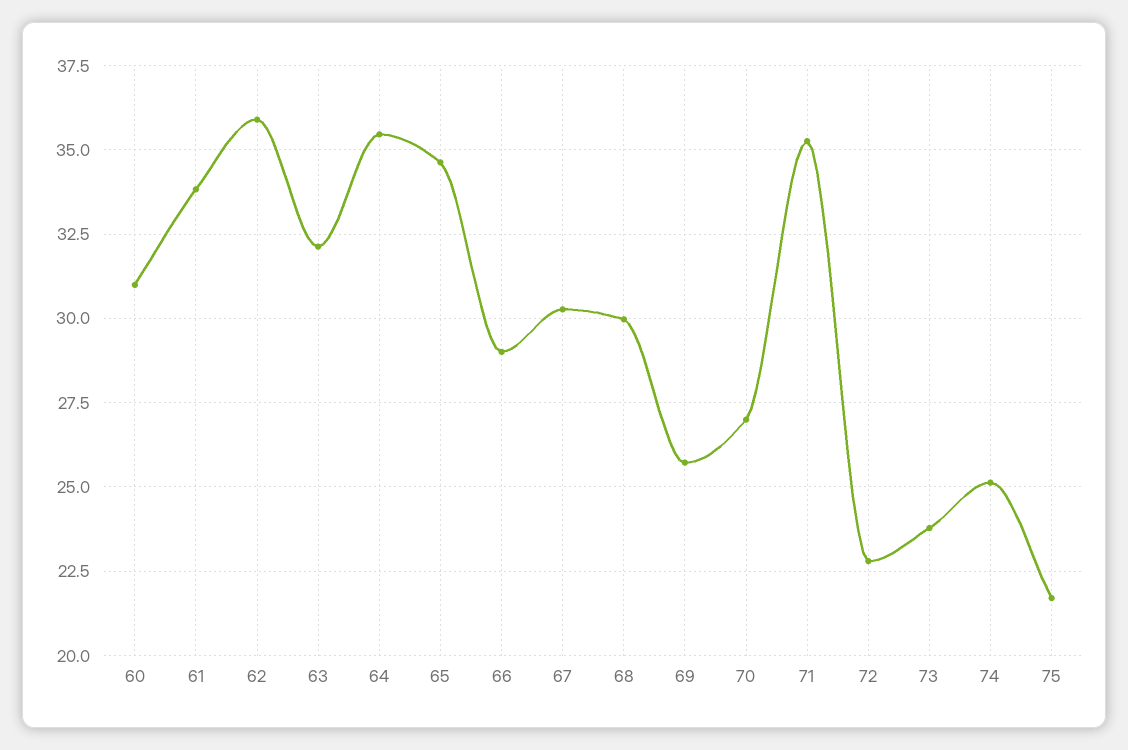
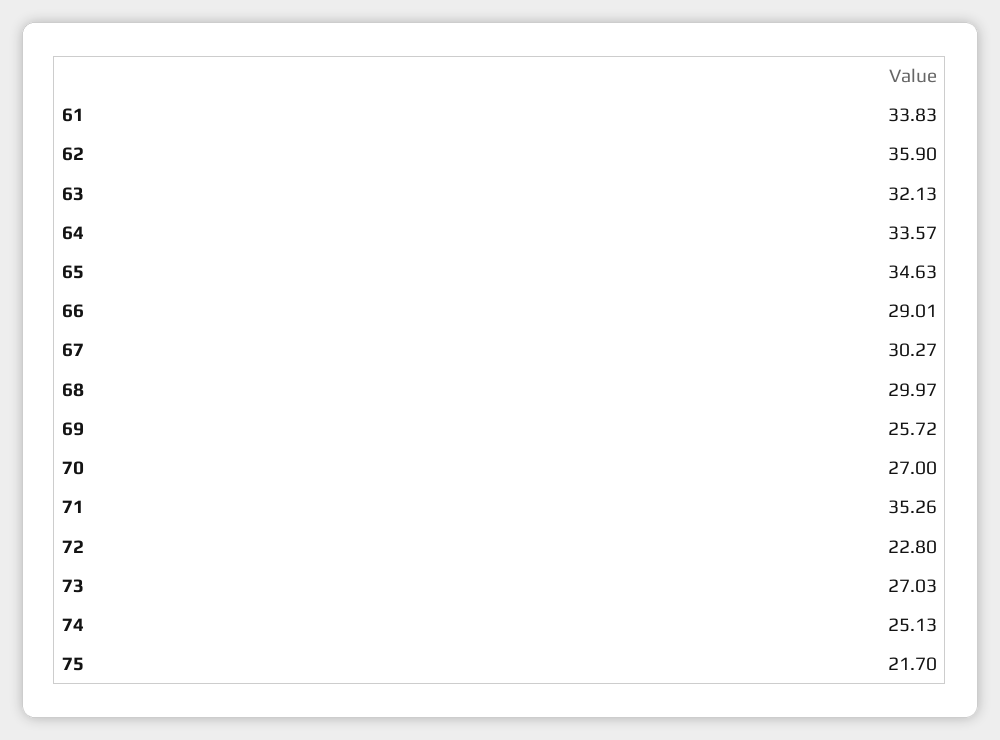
60: 31 -> none
64: 35.5 -> 33.57
73: 23.75 -> 27.03

